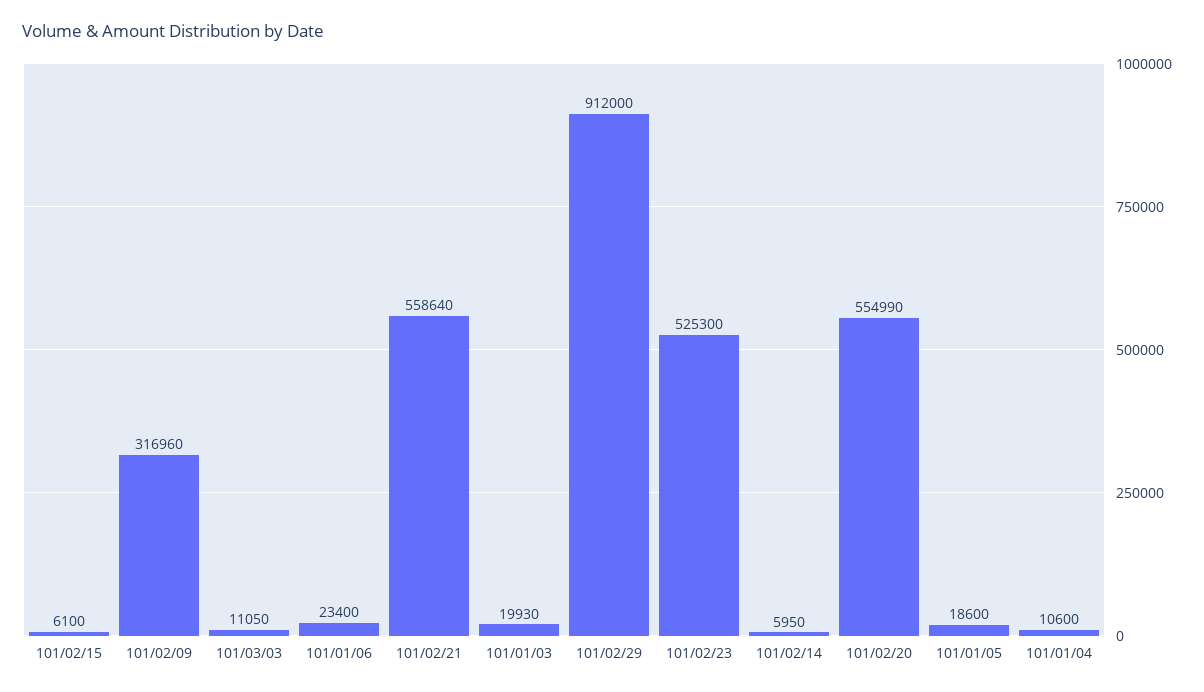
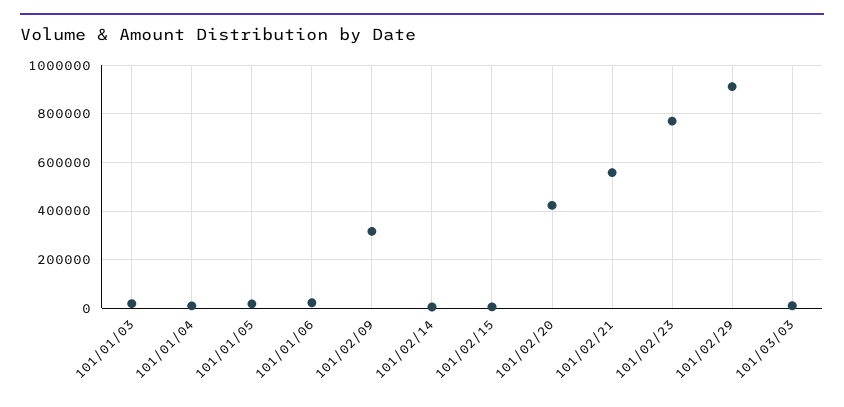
101/02/23: 525300 -> 775000
101/02/20: 554990 -> 425000

